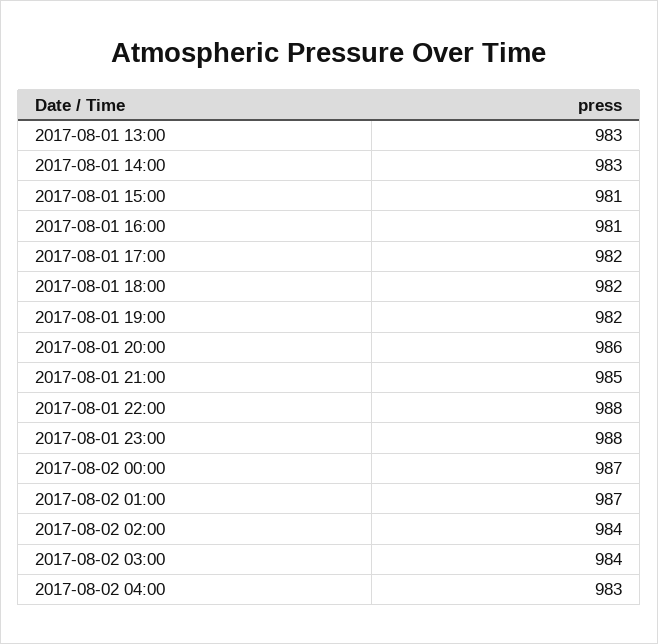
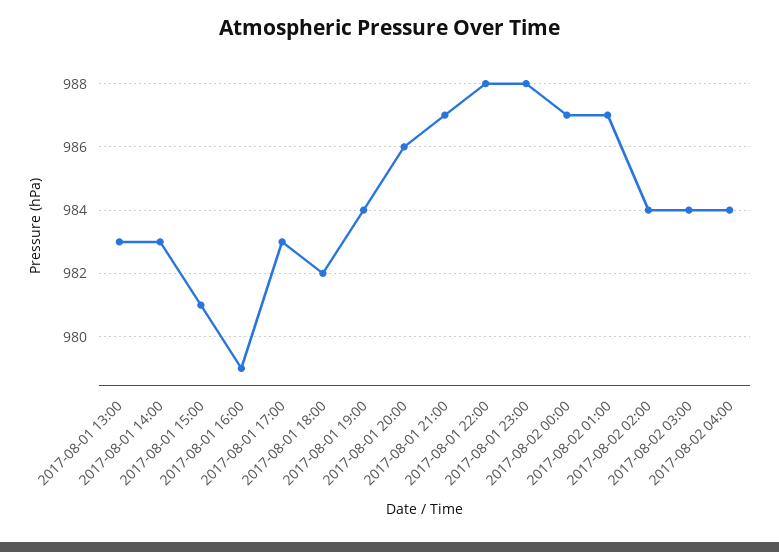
2017-08-01 16:00: 981 -> 979
2017-08-01 17:00: 982 -> 983
2017-08-01 19:00: 982 -> 984
2017-08-01 21:00: 985 -> 987
2017-08-02 04:00: 983 -> 984

